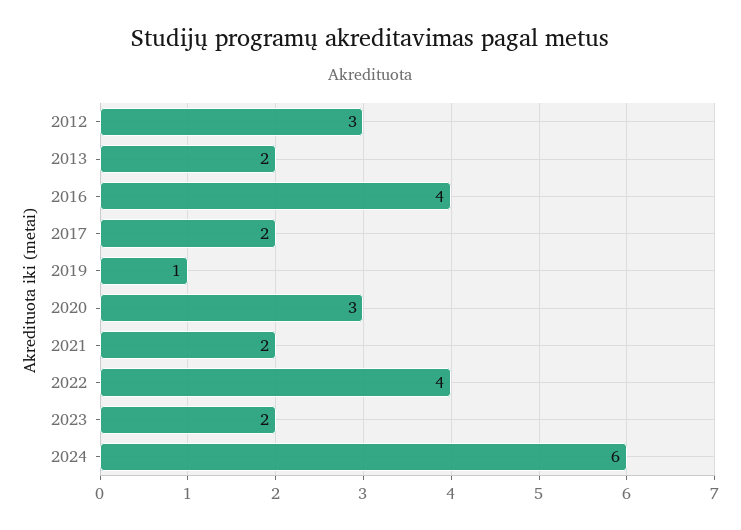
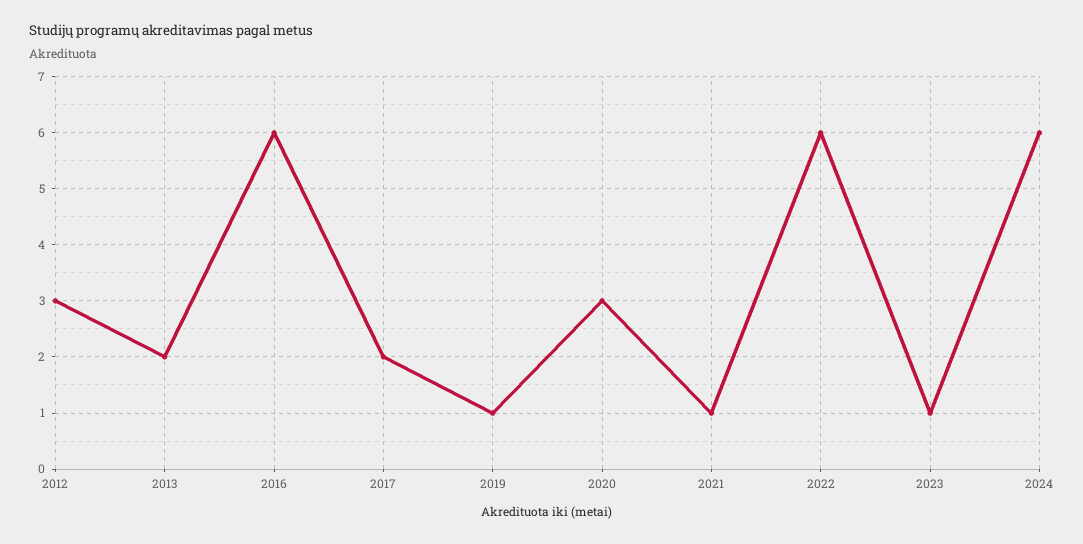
2016: 4 -> 6
2021: 2 -> 1
2022: 4 -> 6
2023: 2 -> 1

